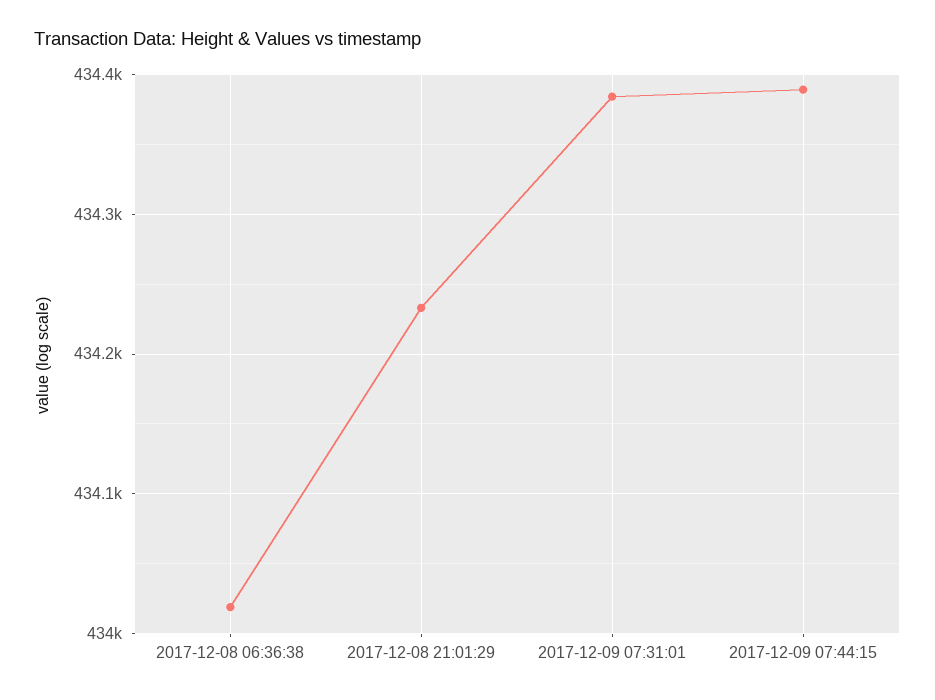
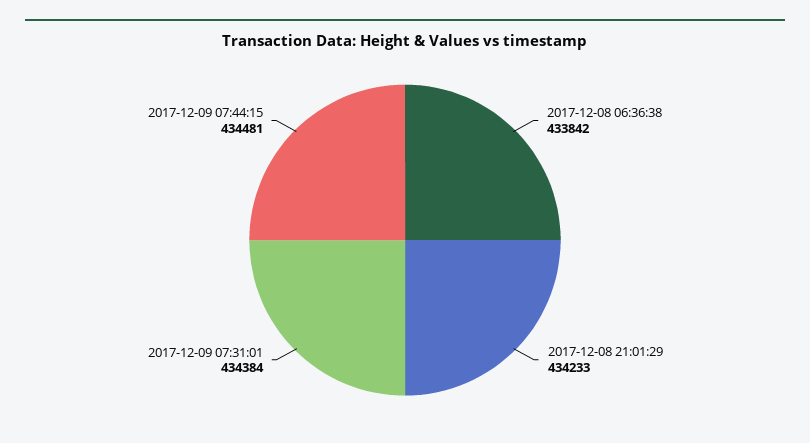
2017-12-08 06:36:38: 434020 -> 433842
2017-12-09 07:44:15: 434390 -> 434481

